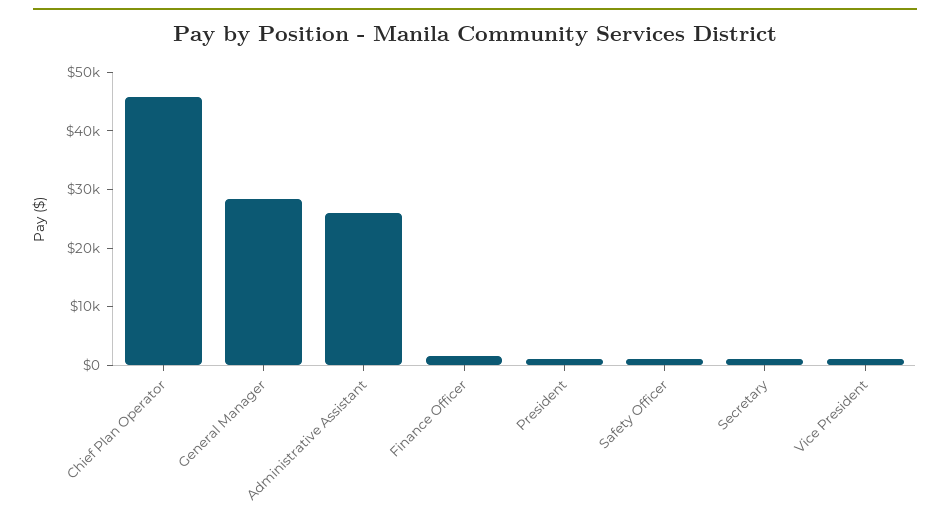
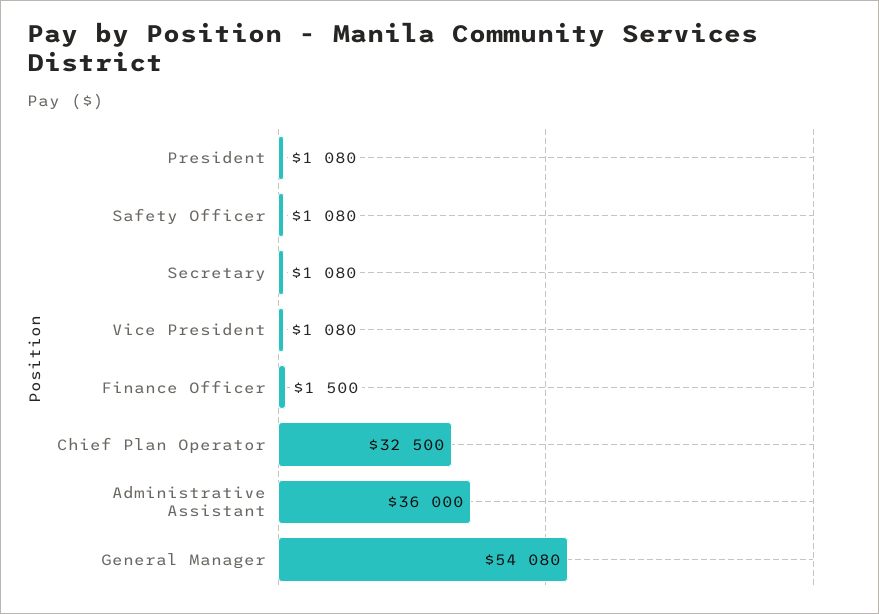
Chief Plan Operator: 46000 -> 32500
General Manager: 28000 -> 54080
Administrative Assistant: 26000 -> 36000

